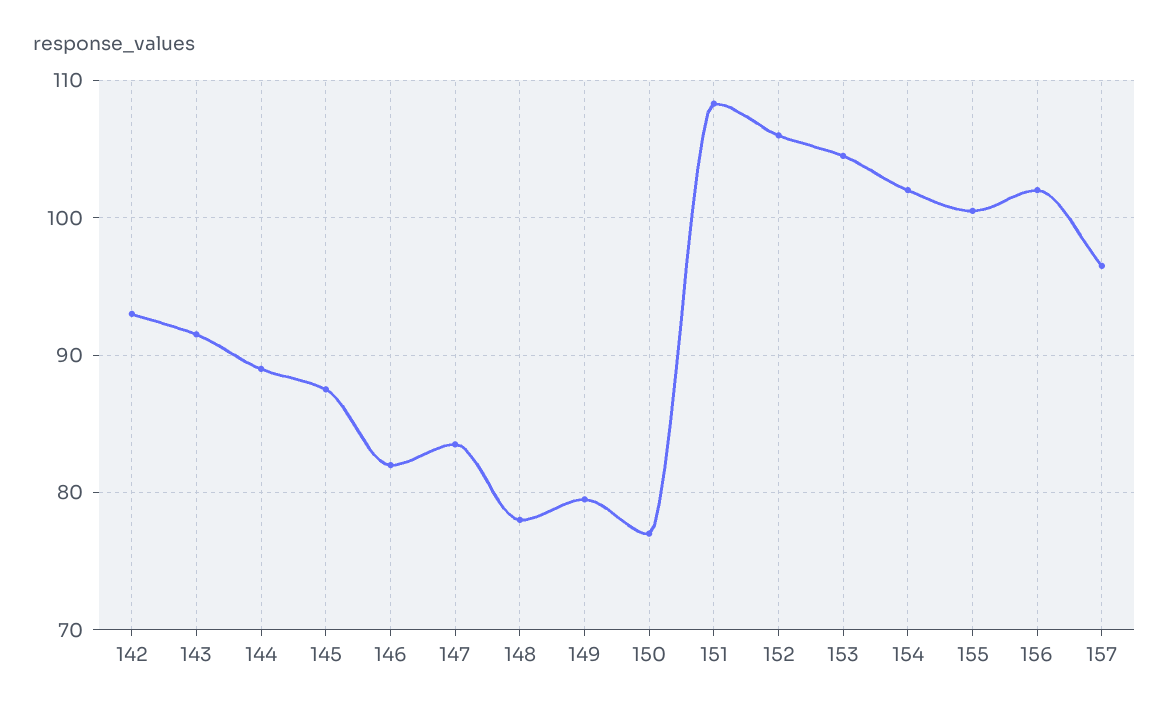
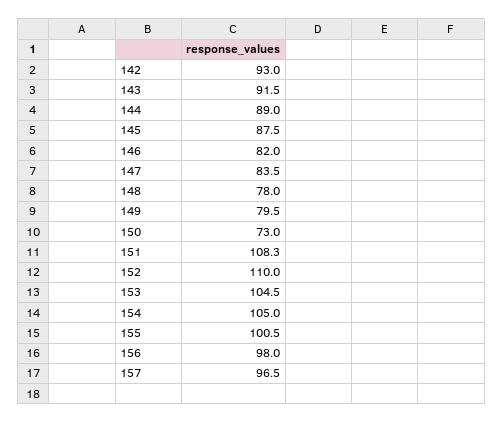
150: 77 -> 73
152: 106 -> 110
154: 102 -> 105
156: 102 -> 98

